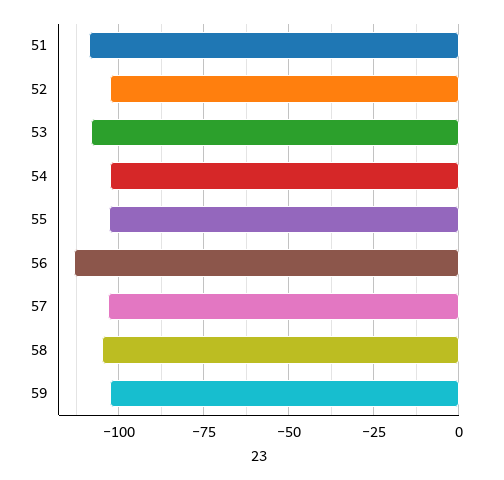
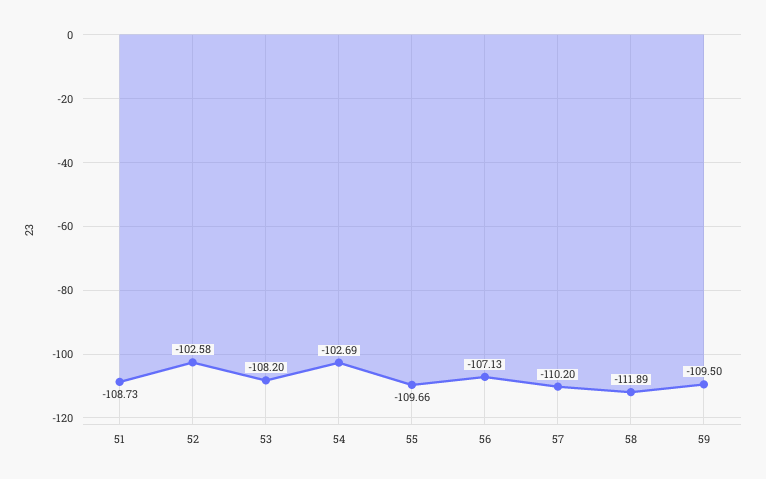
55: -102.5 -> -109.66
56: -112.5 -> -107.13
57: -102.5 -> -110.2
58: -105 -> -111.89
59: -102.5 -> -109.5

